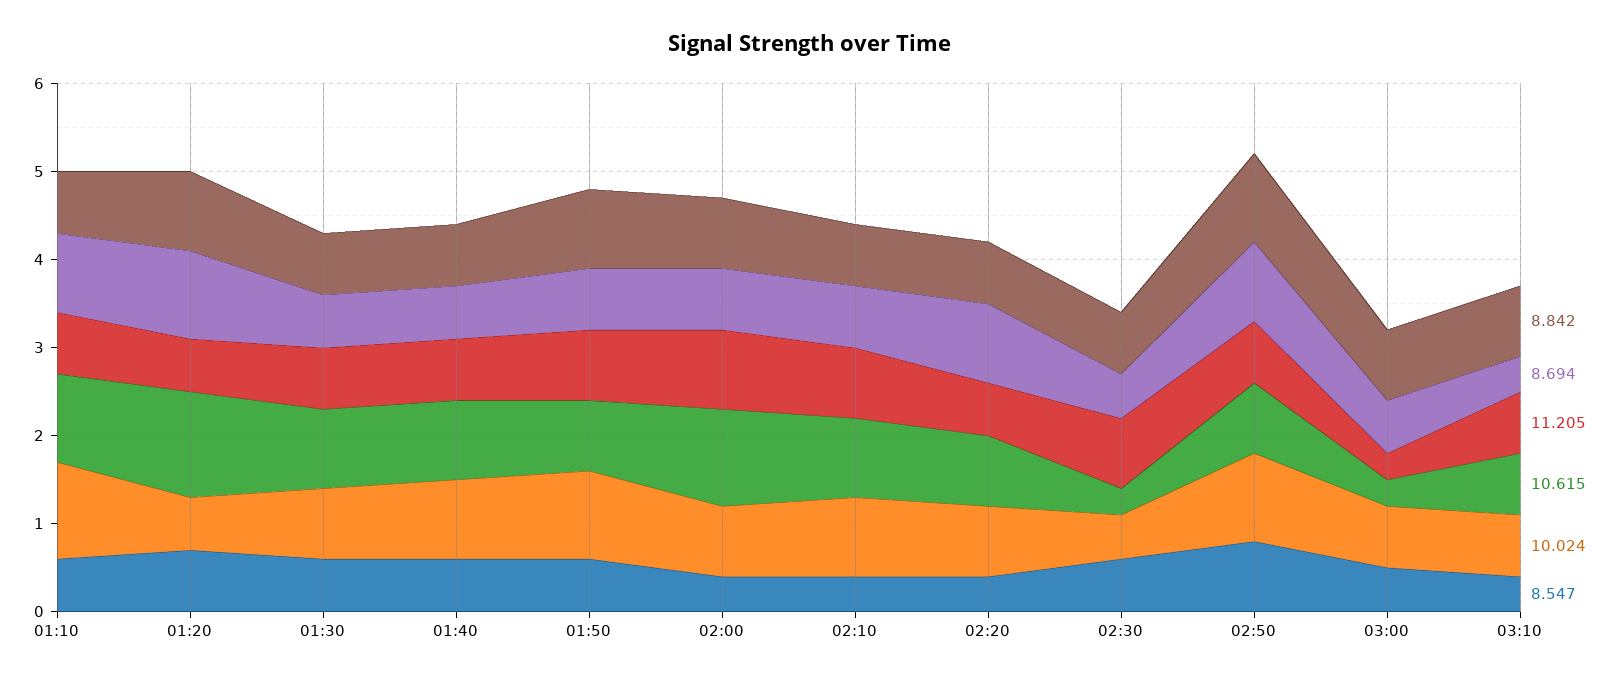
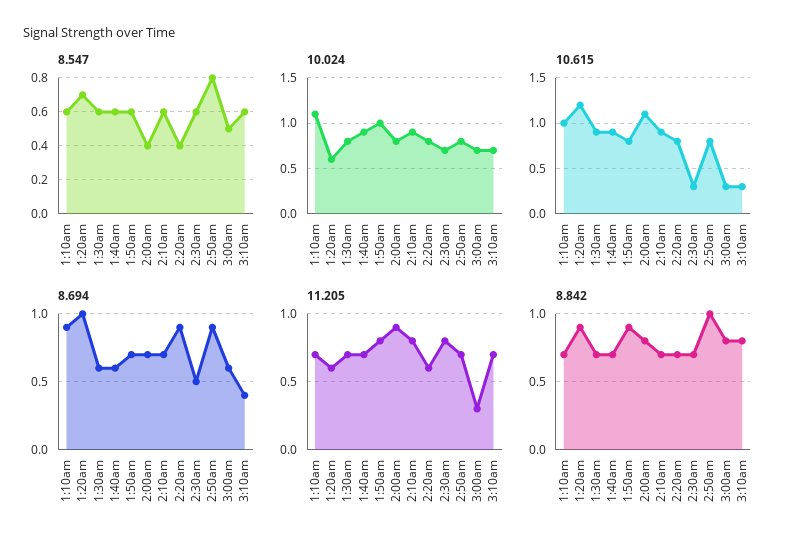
8.547, 02:10: 0.4 -> 0.6
10.024, 02:30: 0.5 -> 0.7
10.024, 02:50: 1 -> 0.8
10.615, 03:10: 0.7 -> 0.3
8.547, 03:10: 0.4 -> 0.6

